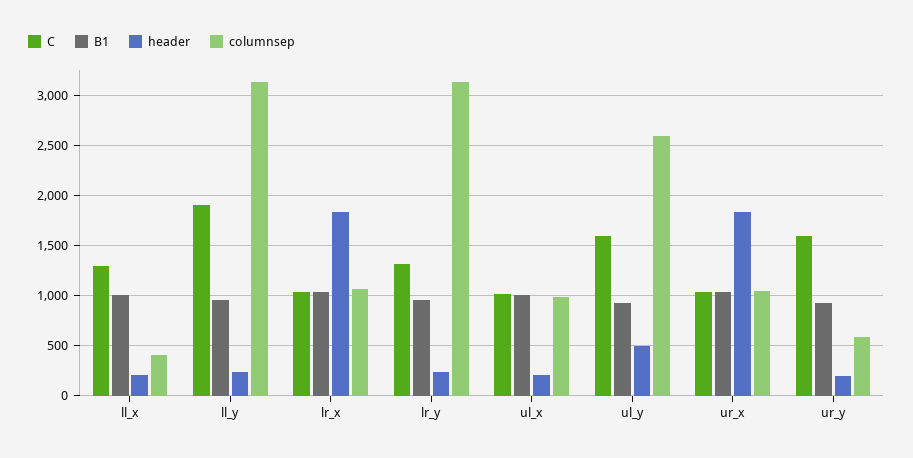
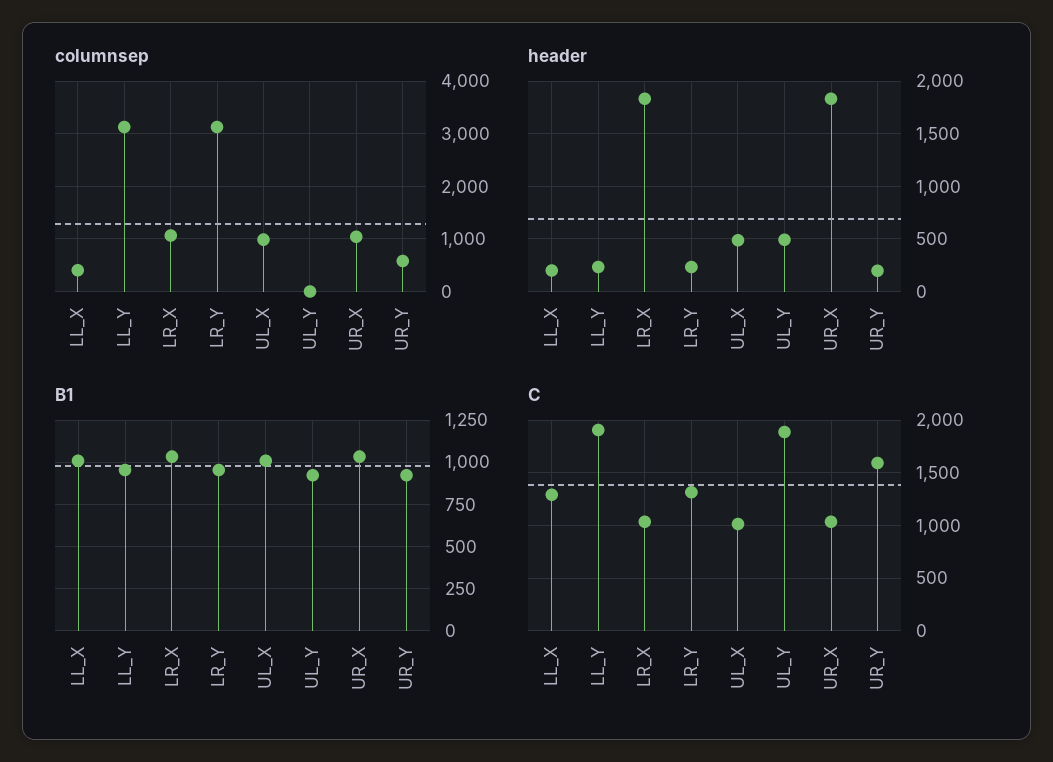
header, ul_x: 200 -> 500
C, ul_y: 1600 -> 1900
columnsep, ul_y: 2600 -> 0

